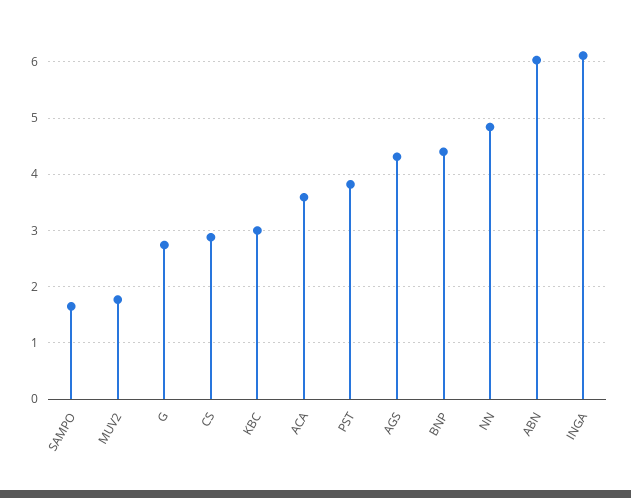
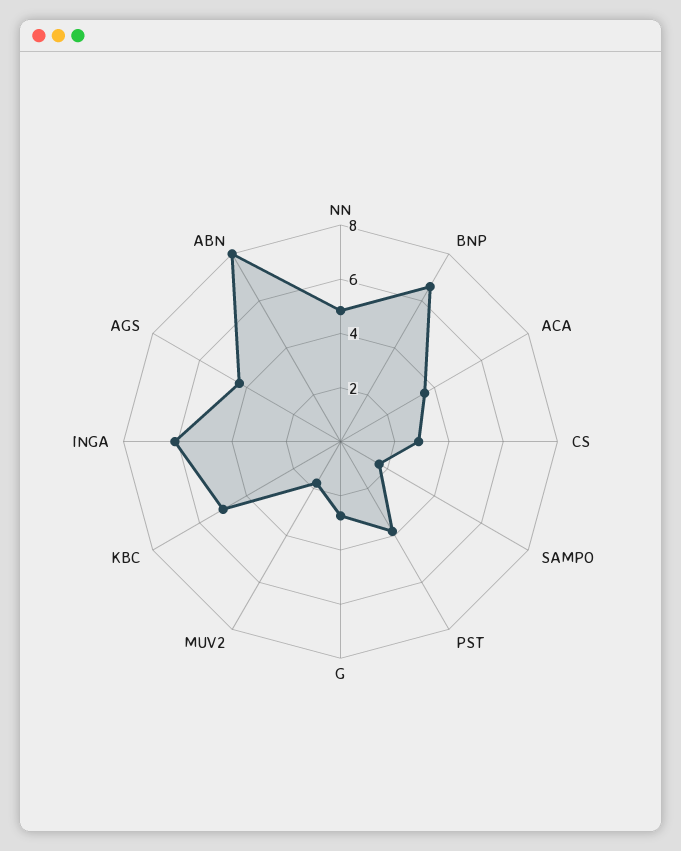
KBC: 3 -> 5
BNP: 4.4 -> 6.5
ABN: 6 -> 8

